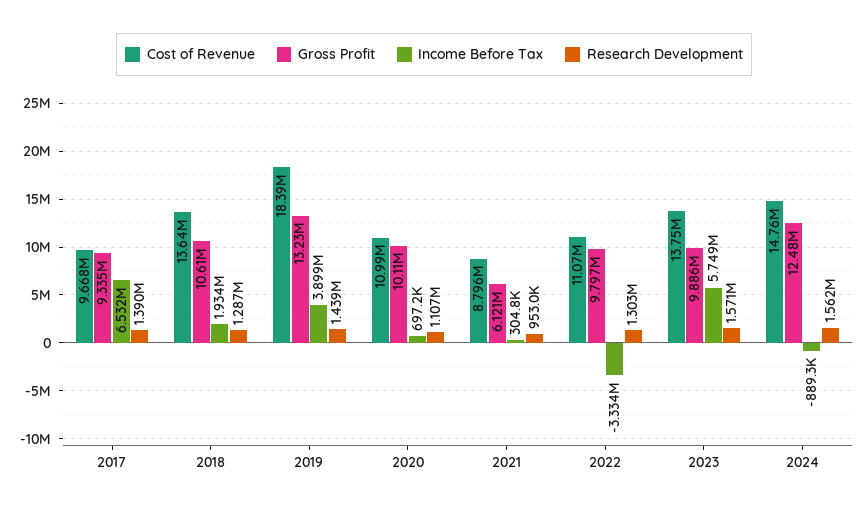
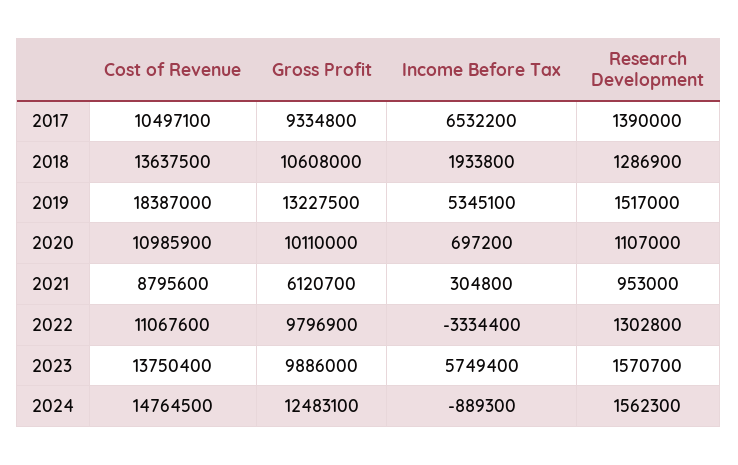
Cost of Revenue, 2017: 9668000 -> 10497100
Income Before Tax, 2019: 3899000 -> 5345100
Research Development, 2019: 1439000 -> 1517000

